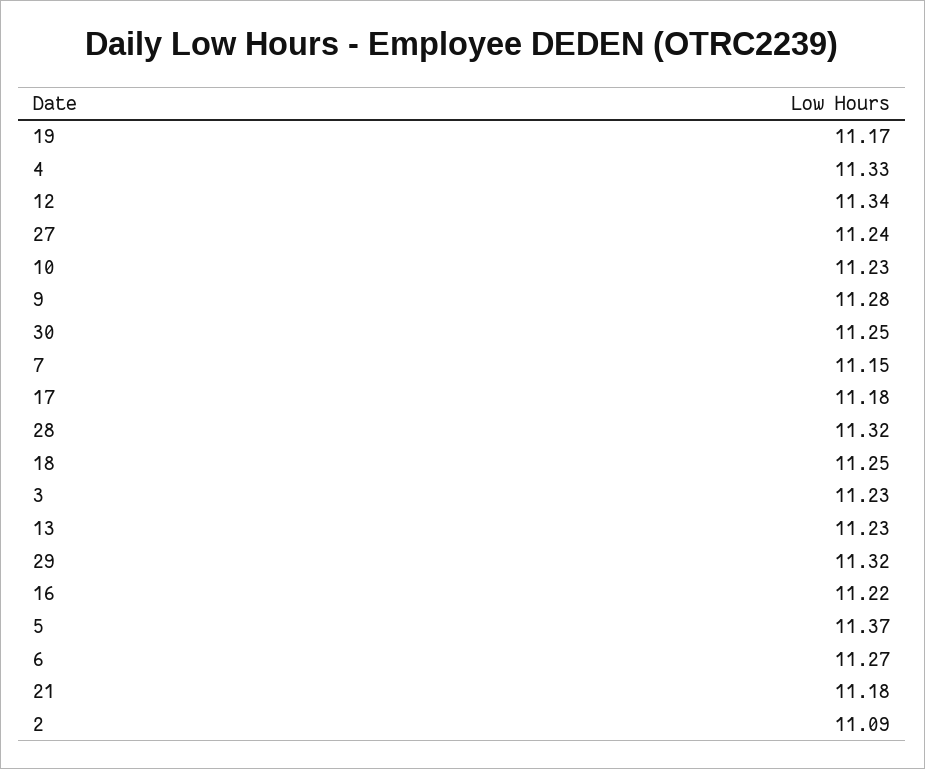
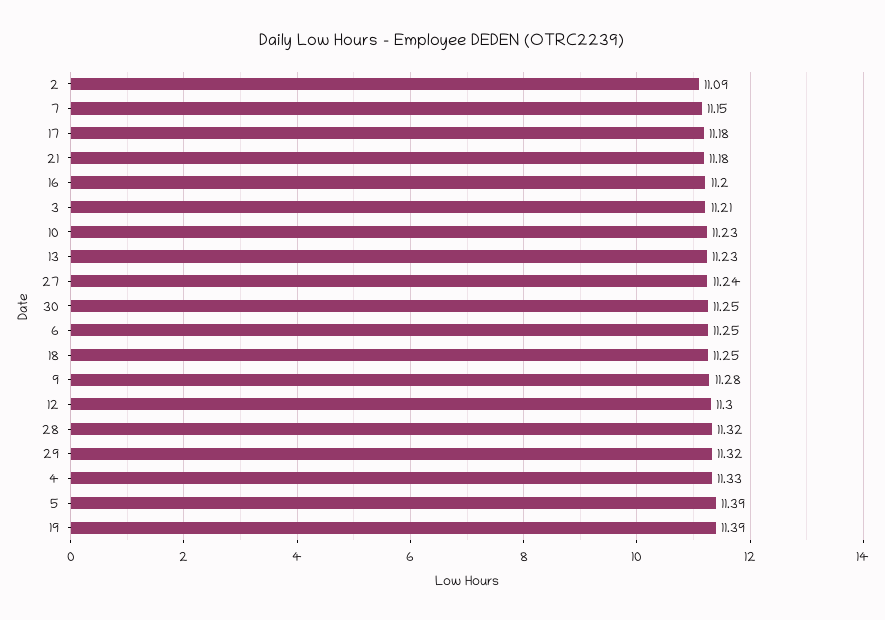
19: 11.17 -> 11.39
12: 11.34 -> 11.3
3: 11.23 -> 11.21
16: 11.22 -> 11.2
5: 11.37 -> 11.39
6: 11.27 -> 11.25

